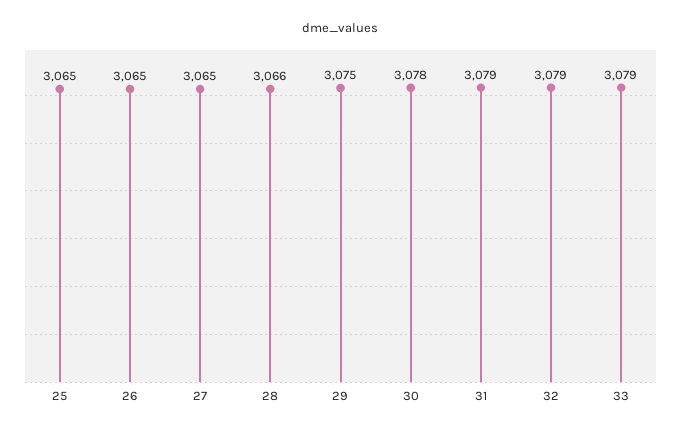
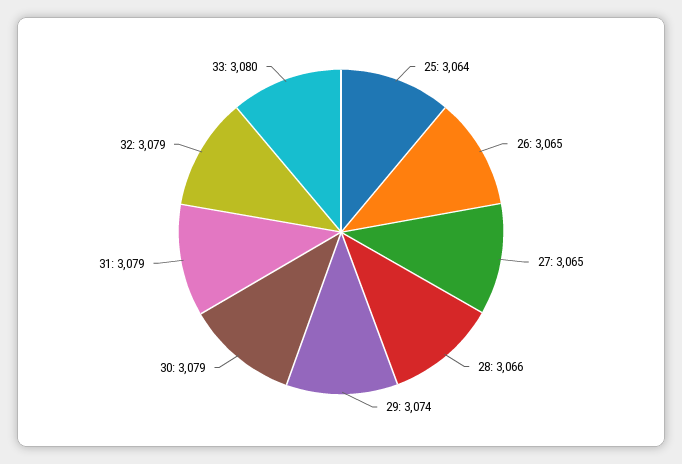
25: 3065 -> 3064
29: 3075 -> 3074
30: 3078 -> 3079
33: 3079 -> 3080

